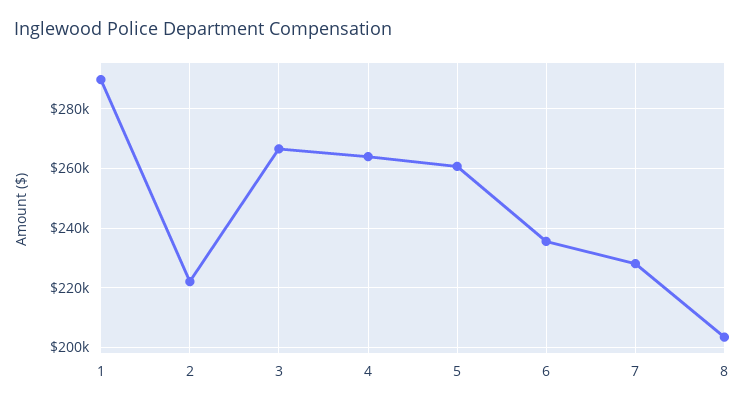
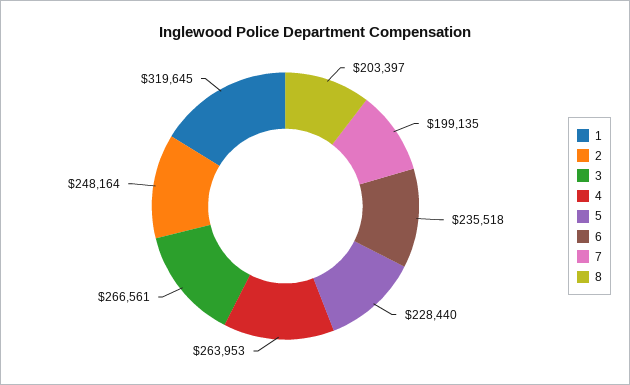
1: 290000 -> 319645
2: 222500 -> 248164
5: 260000 -> 228440
7: 227500 -> 199135

